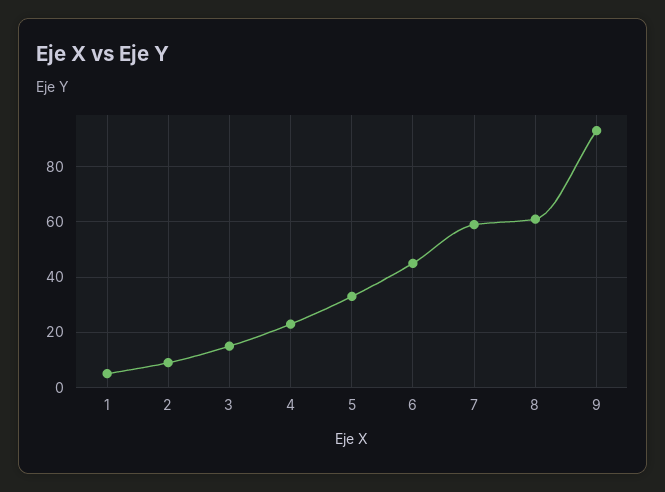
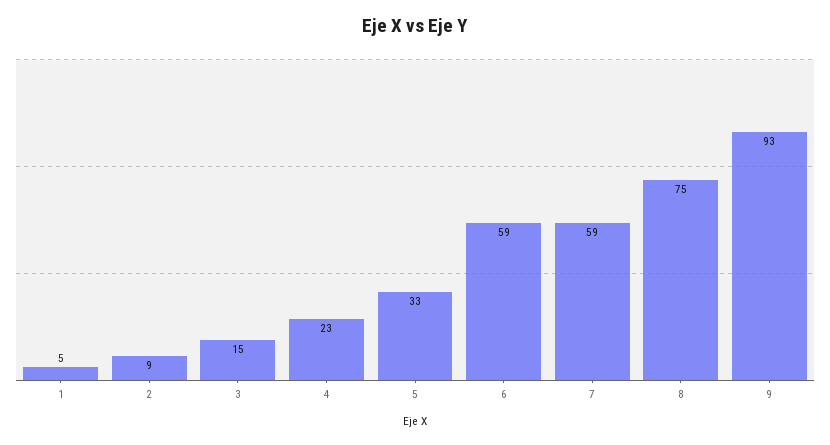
6: 45 -> 59
8: 60 -> 75

